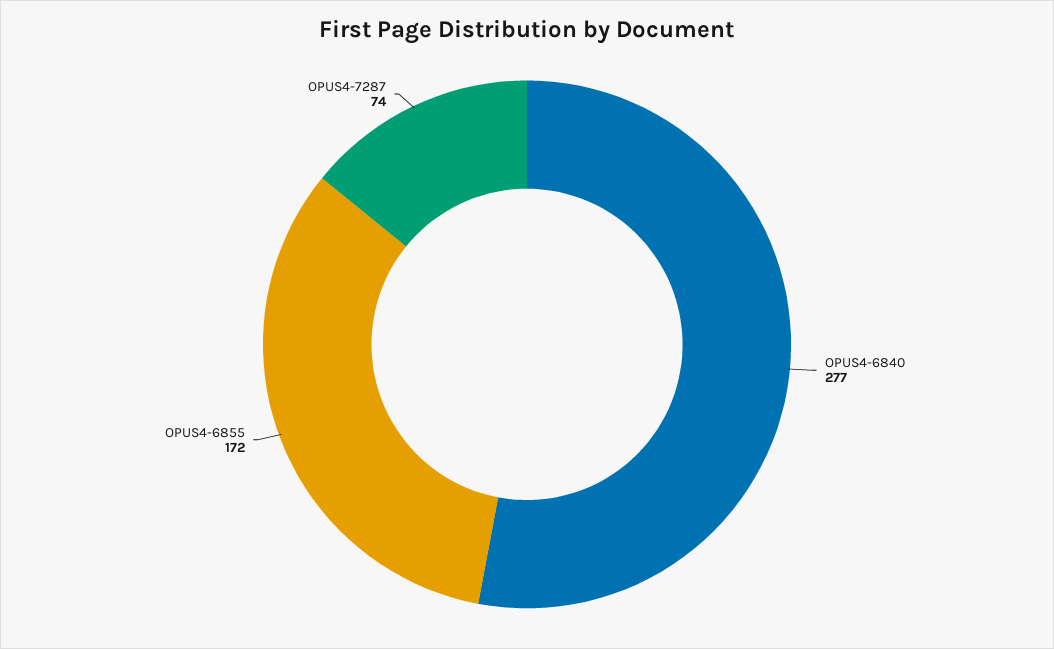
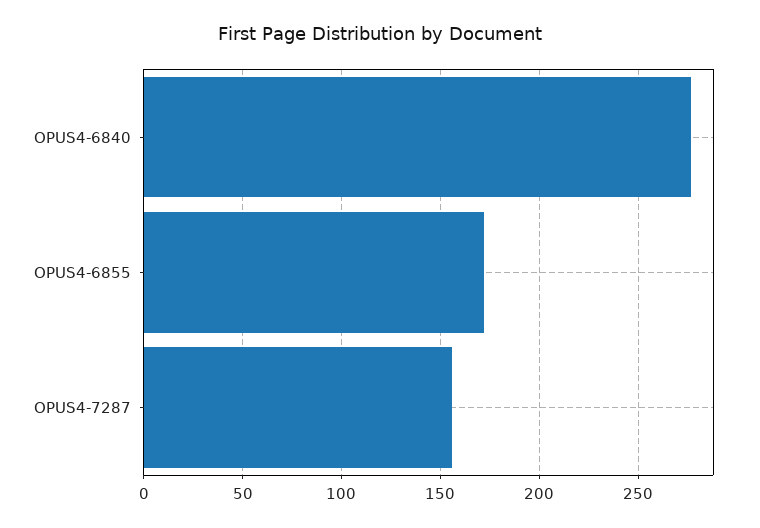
OPUS4-7287: 74 -> 155

